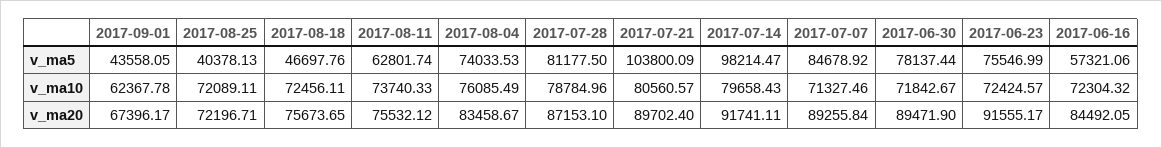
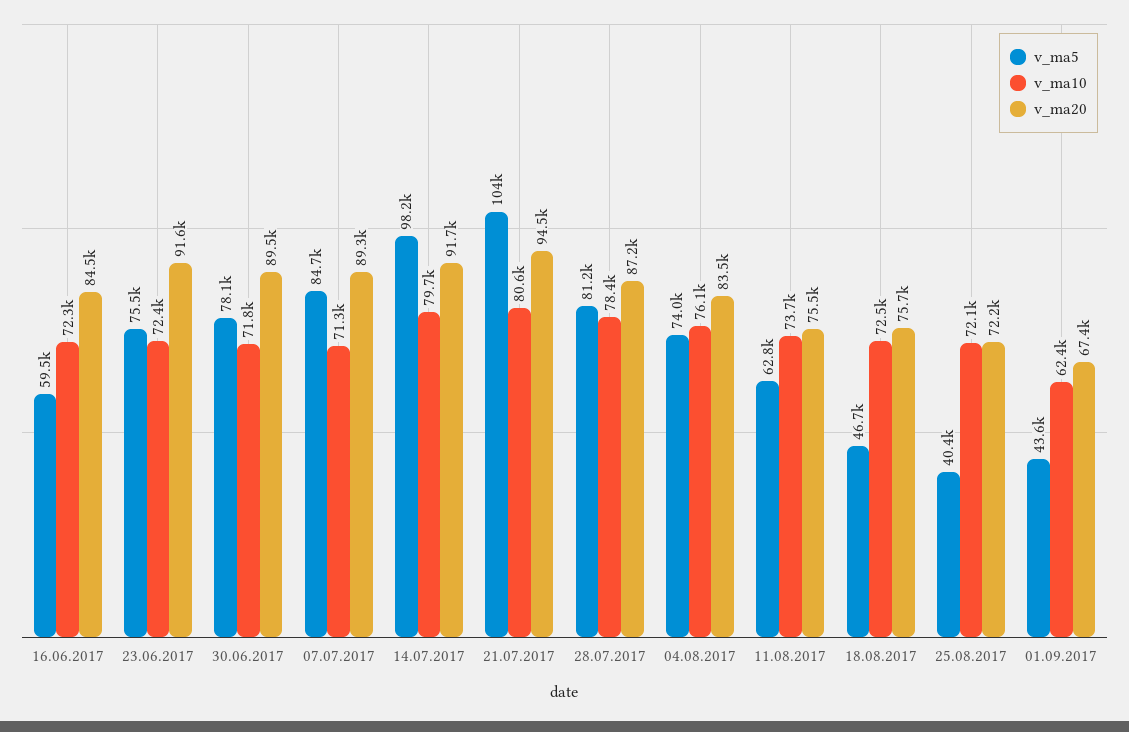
v_ma5, 2017-06-16: 57321.06 -> 59500
v_ma10, 2017-07-28: 78784.96 -> 78400
v_ma20, 2017-07-21: 89702.4 -> 94500

